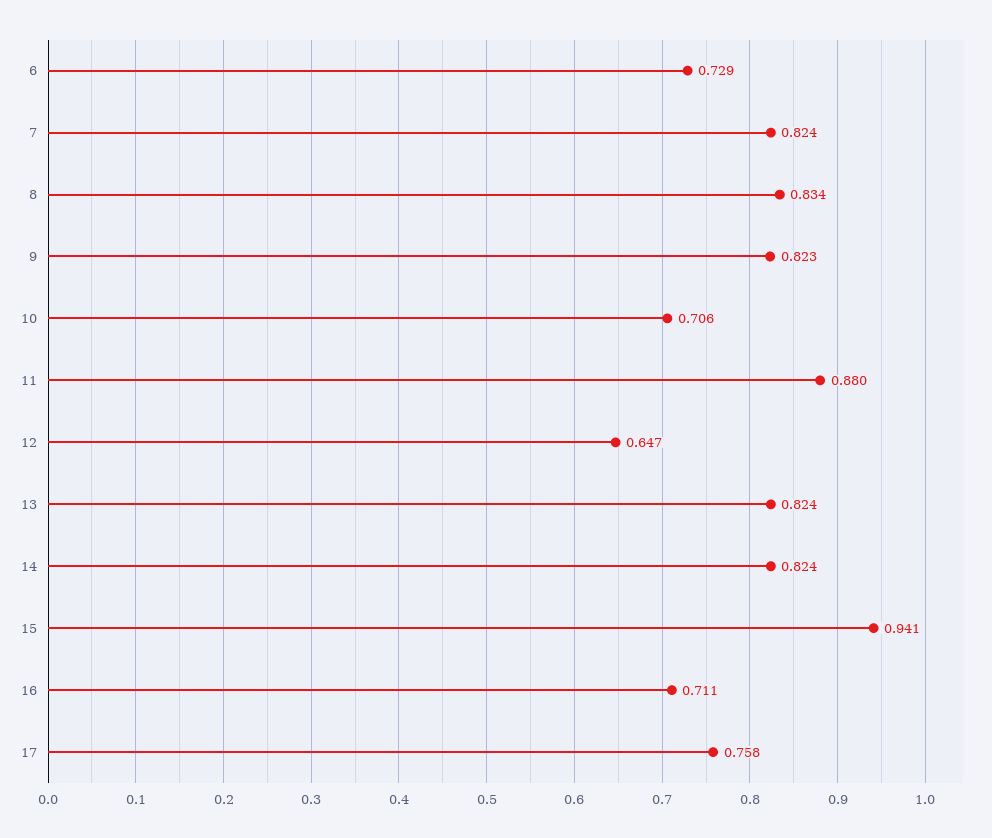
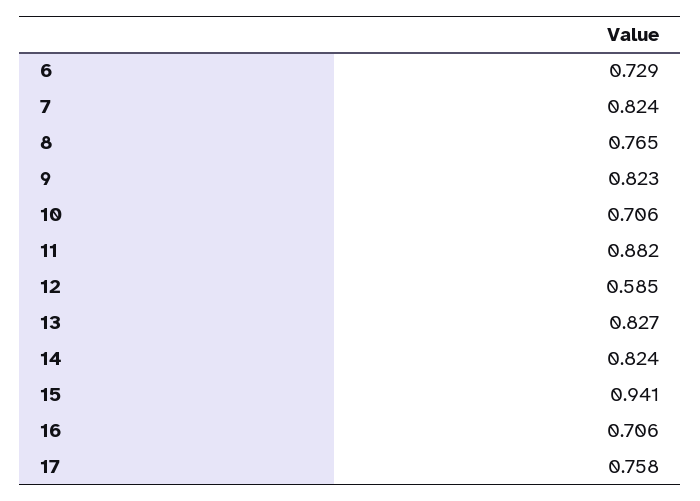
8: 0.834 -> 0.765
11: 0.88 -> 0.882
12: 0.647 -> 0.585
13: 0.824 -> 0.827
16: 0.711 -> 0.706

